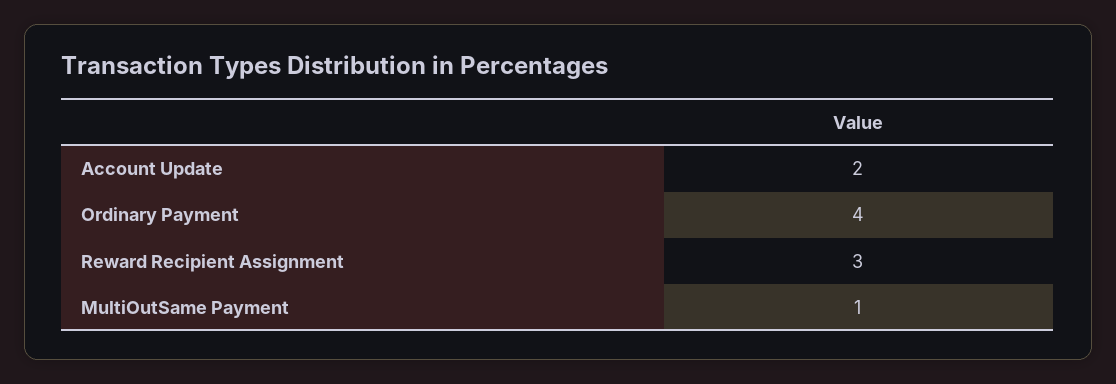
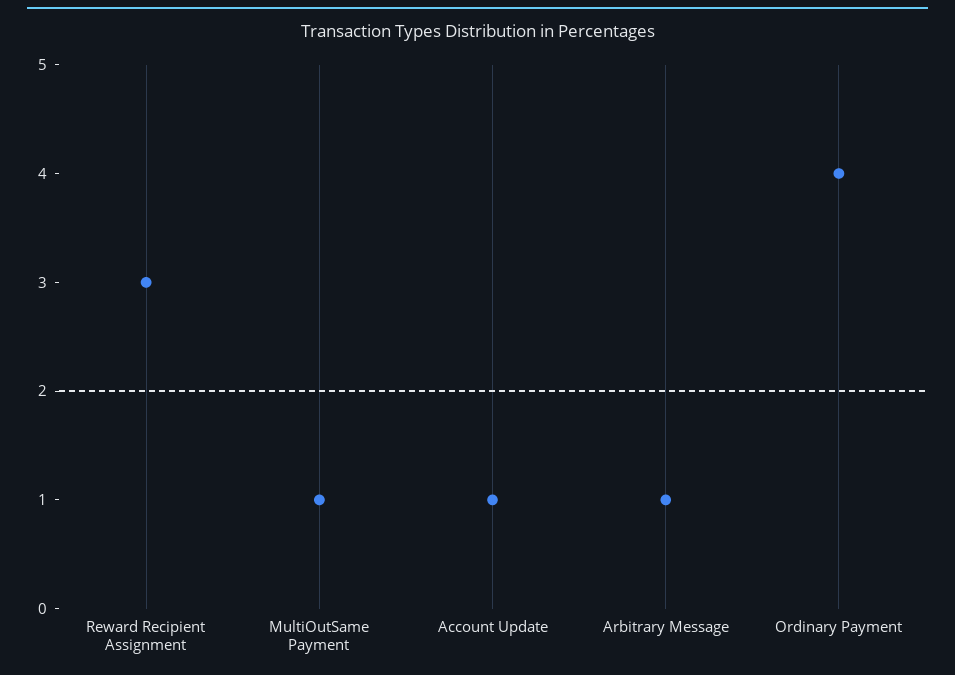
Account Update: 2 -> 1
Arbitrary Message: none -> 1

